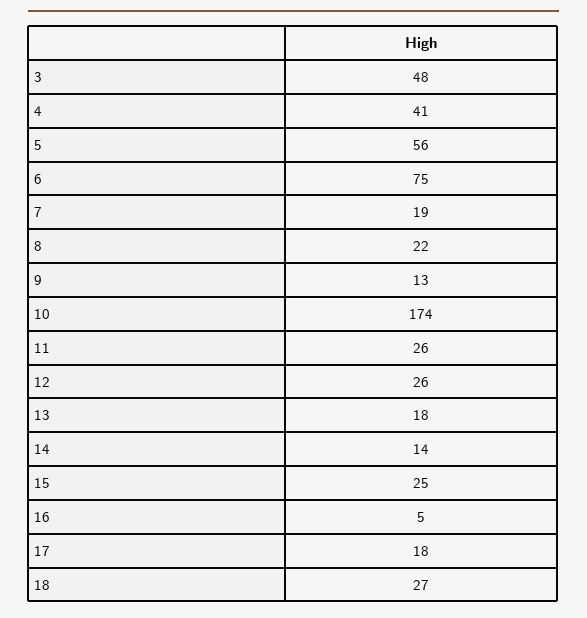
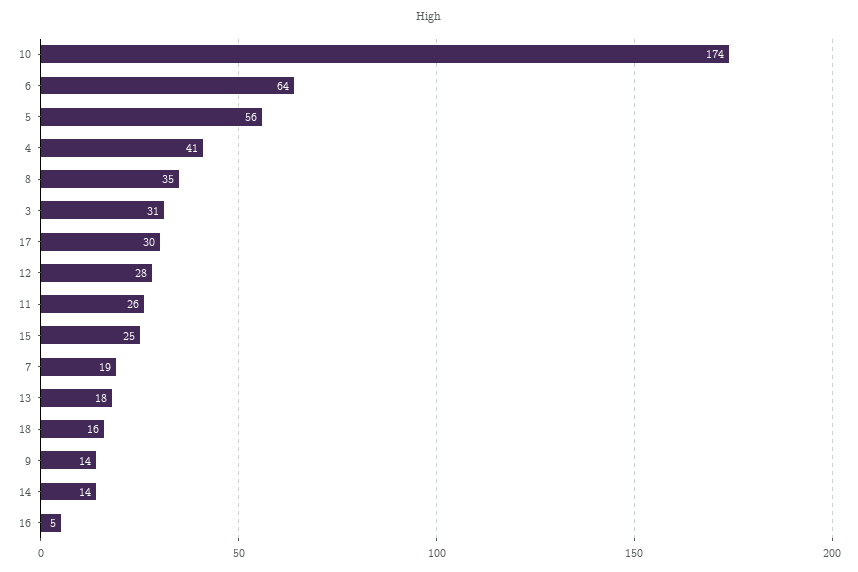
3: 48 -> 31
6: 75 -> 64
8: 22 -> 35
9: 13 -> 14
12: 26 -> 28
17: 18 -> 30
18: 27 -> 16

